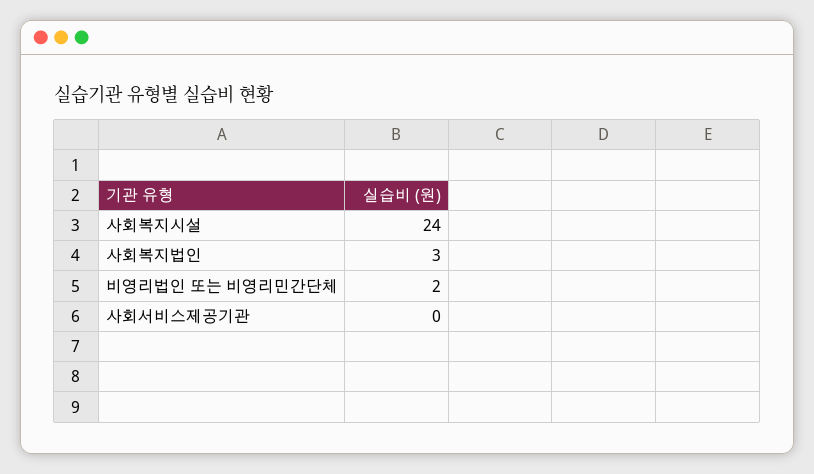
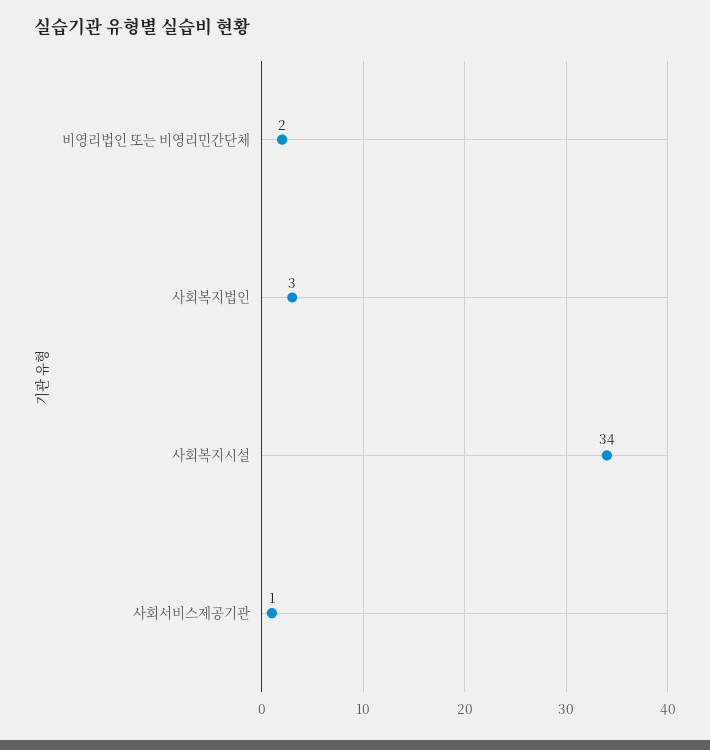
사회복지시설: 24 -> 34
사회서비스제공기관: 0 -> 1

